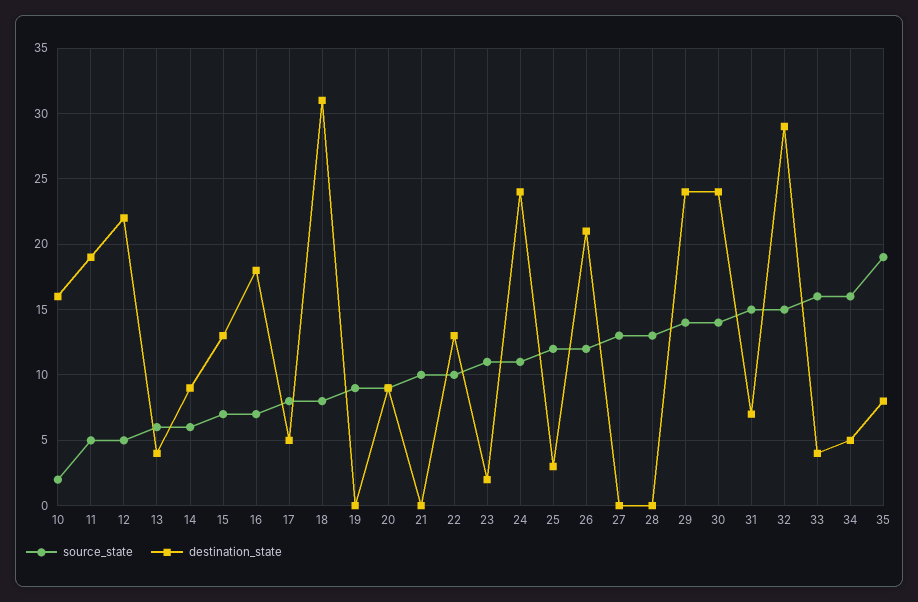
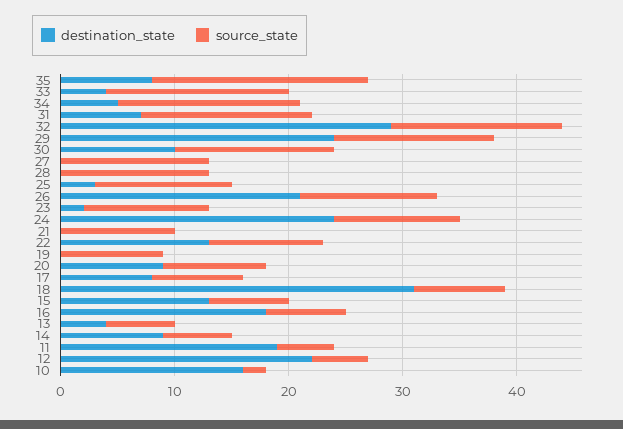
destination_state, 17: 5 -> 8
destination_state, 30: 24 -> 10

